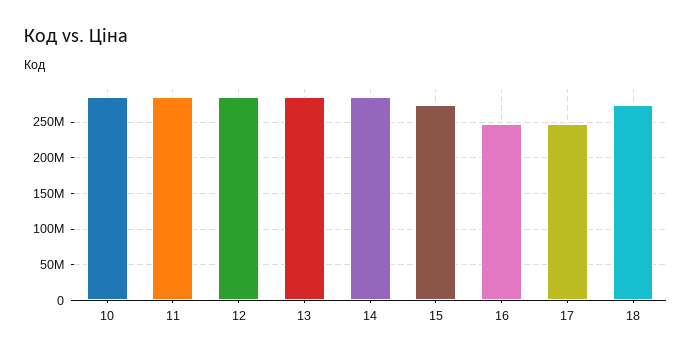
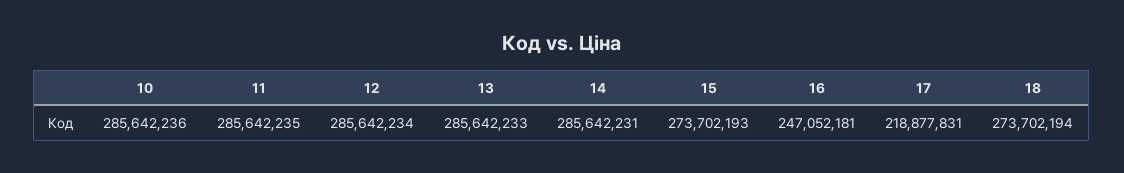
17: 250000000 -> 218877831

